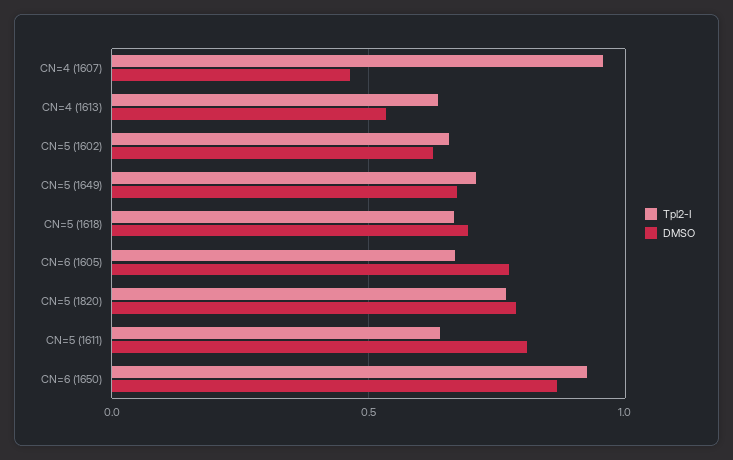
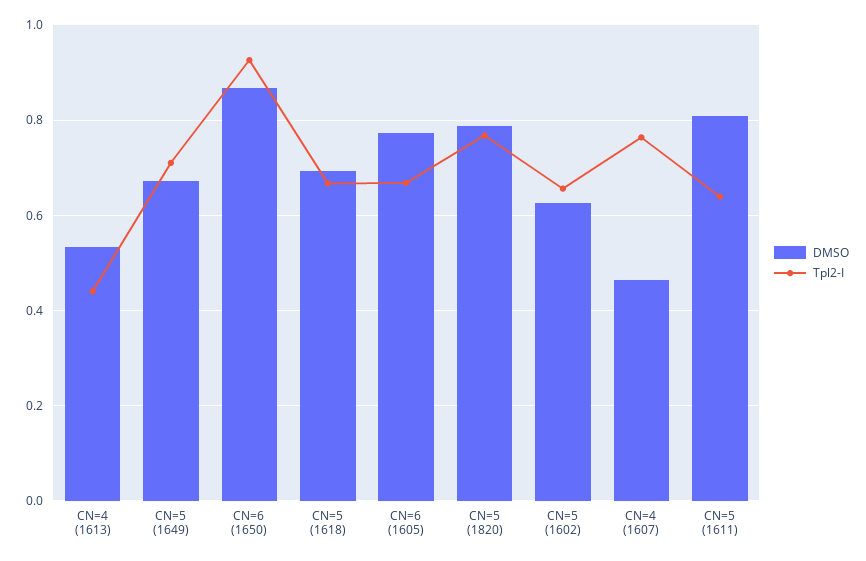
Tpl2-I, CN=4 (1607): 0.95 -> 0.76
Tpl2-I, CN=4 (1613): 0.65 -> 0.44

